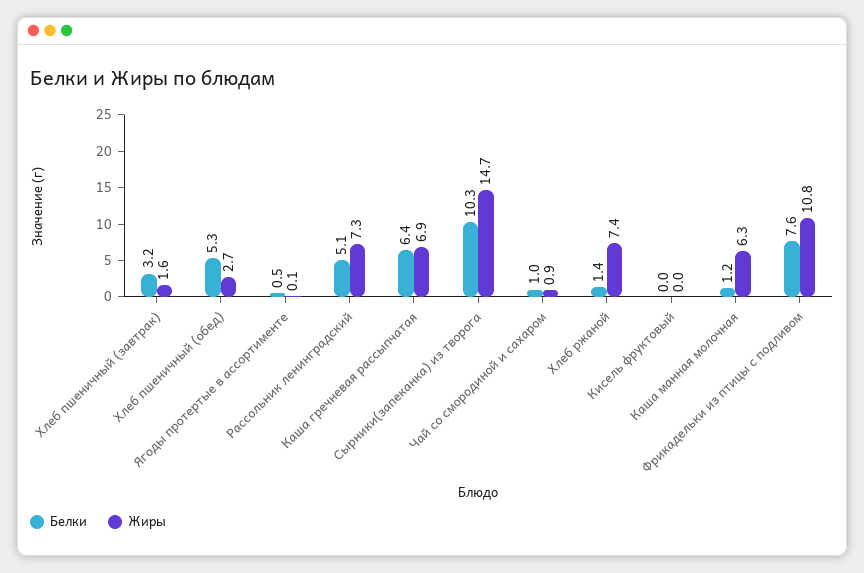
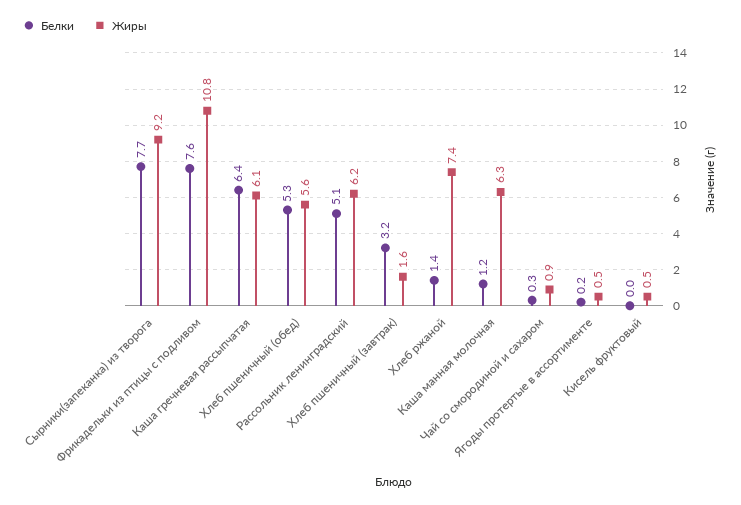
Жиры, Хлеб пшеничный (обед): 2.7 -> 5.6
Белки, Ягоды протертые в ассортименте: 0.5 -> 0.2
Жиры, Ягоды протертые в ассортименте: 0.1 -> 0.5
Жиры, Рассольник ленинградский: 7.3 -> 6.2
Жиры, Каша гречневая рассыпчатая: 6.9 -> 6.1
Белки, Сырники(запеканка) из творога: 10.3 -> 7.7
Жиры, Сырники(запеканка) из творога: 14.7 -> 9.2
Белки, Чай со смородиной и сахаром: 1 -> 0.3
Жиры, Кисель фруктовый: 0 -> 0.5

